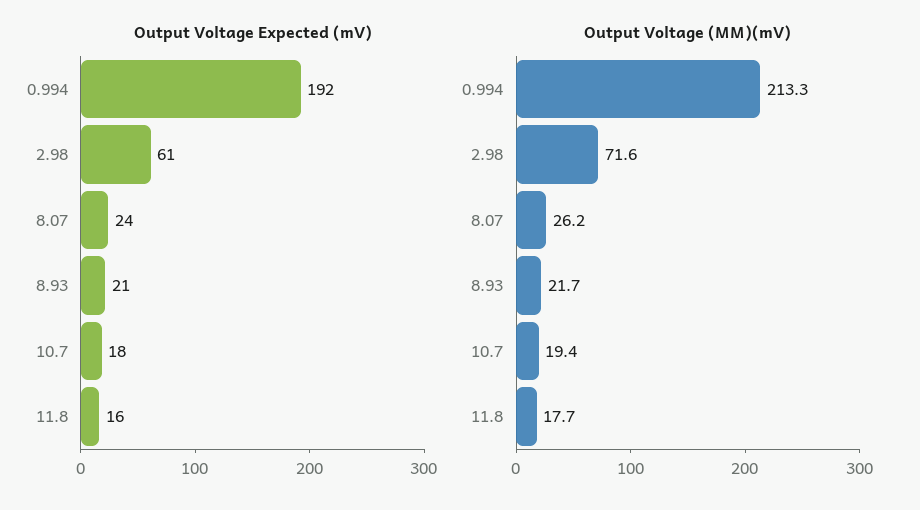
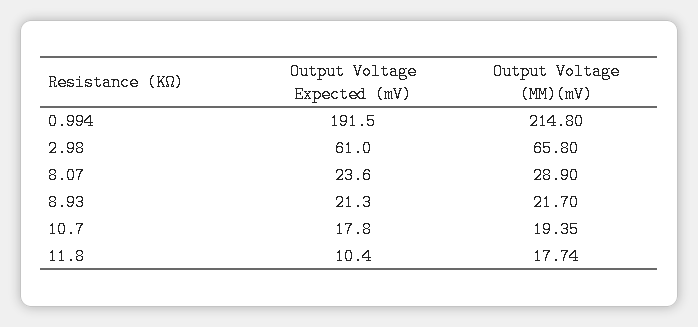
Output Voltage Expected (mV), 11.8: 16 -> 10.4
Output Voltage (MM)(mV), 0.994: 213.3 -> 214.8
Output Voltage (MM)(mV), 2.98: 71.6 -> 65.8
Output Voltage (MM)(mV), 8.07: 26.2 -> 28.9

